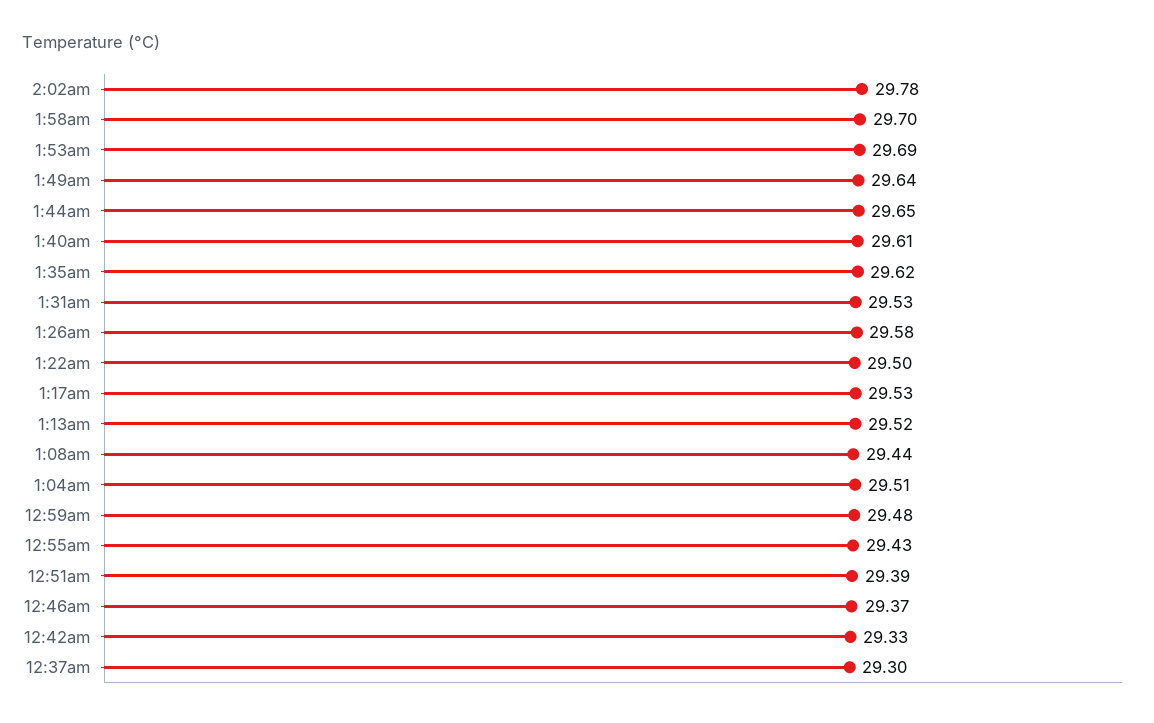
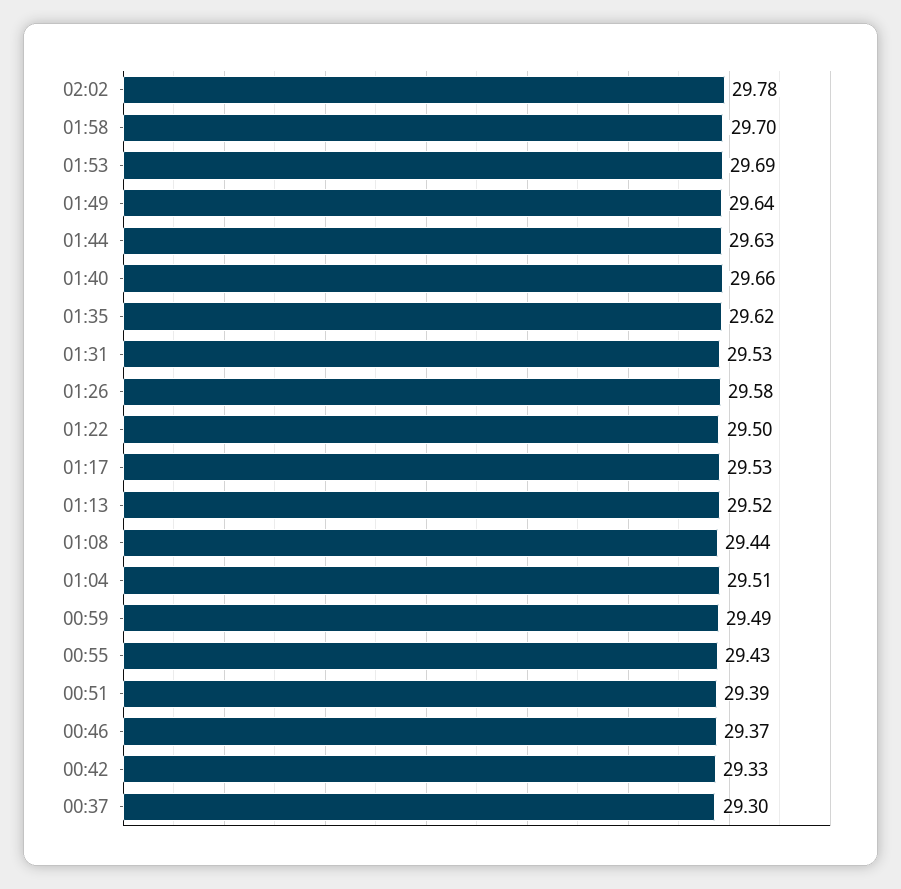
1:44am: 29.65 -> 29.63
1:40am: 29.61 -> 29.66
12:59am: 29.48 -> 29.49

